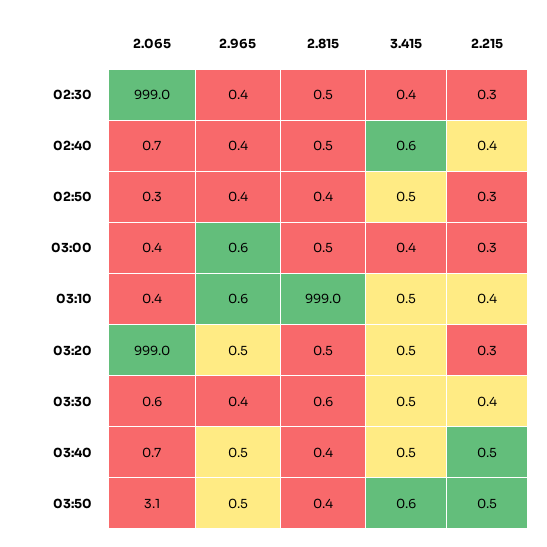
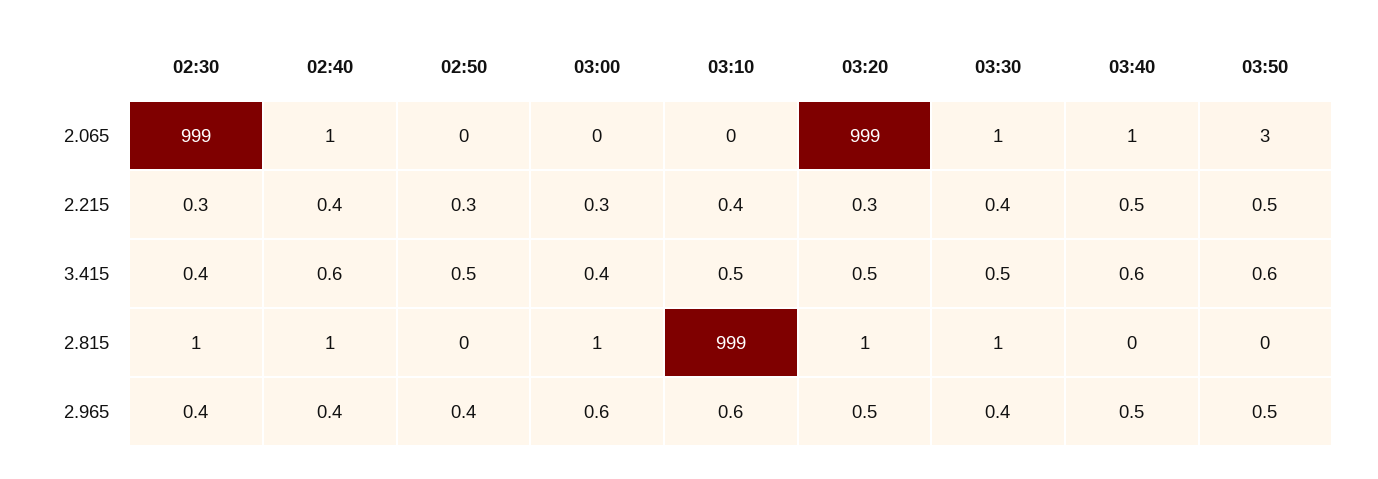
3.415, 03:40: 0.5 -> 0.6

